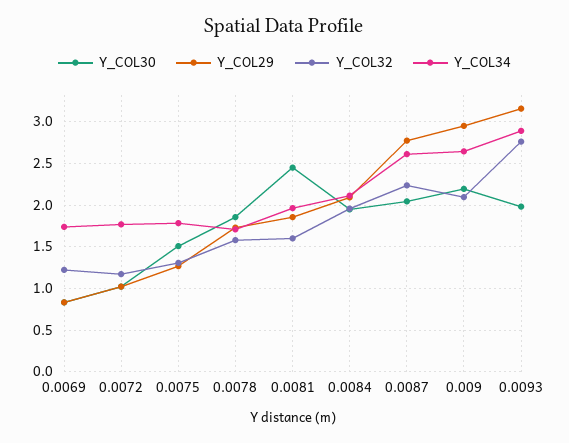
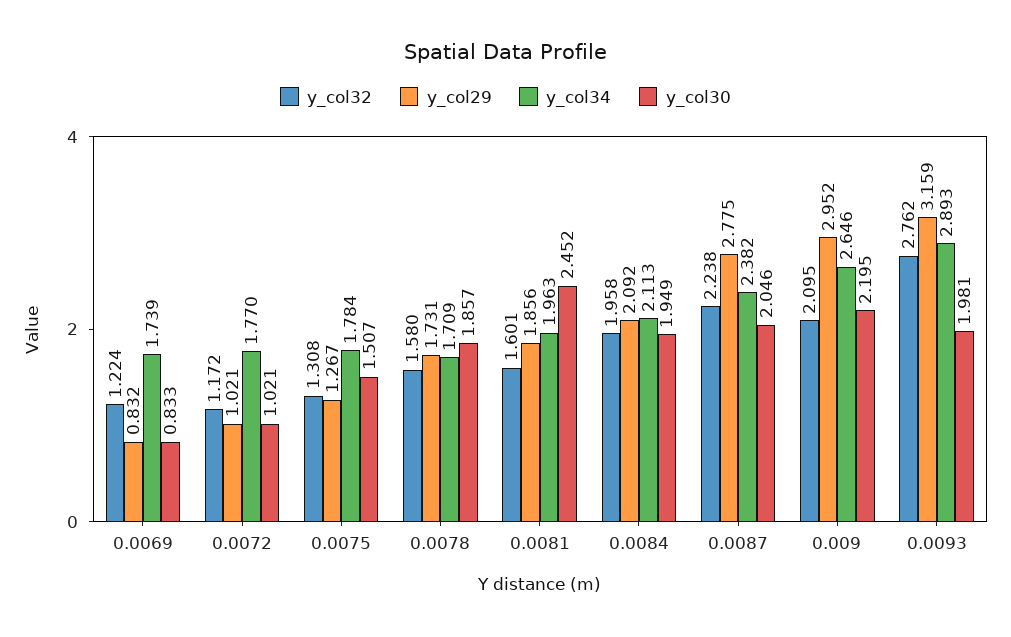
Y_COL34, 0.0087: 2.6 -> 2.382

